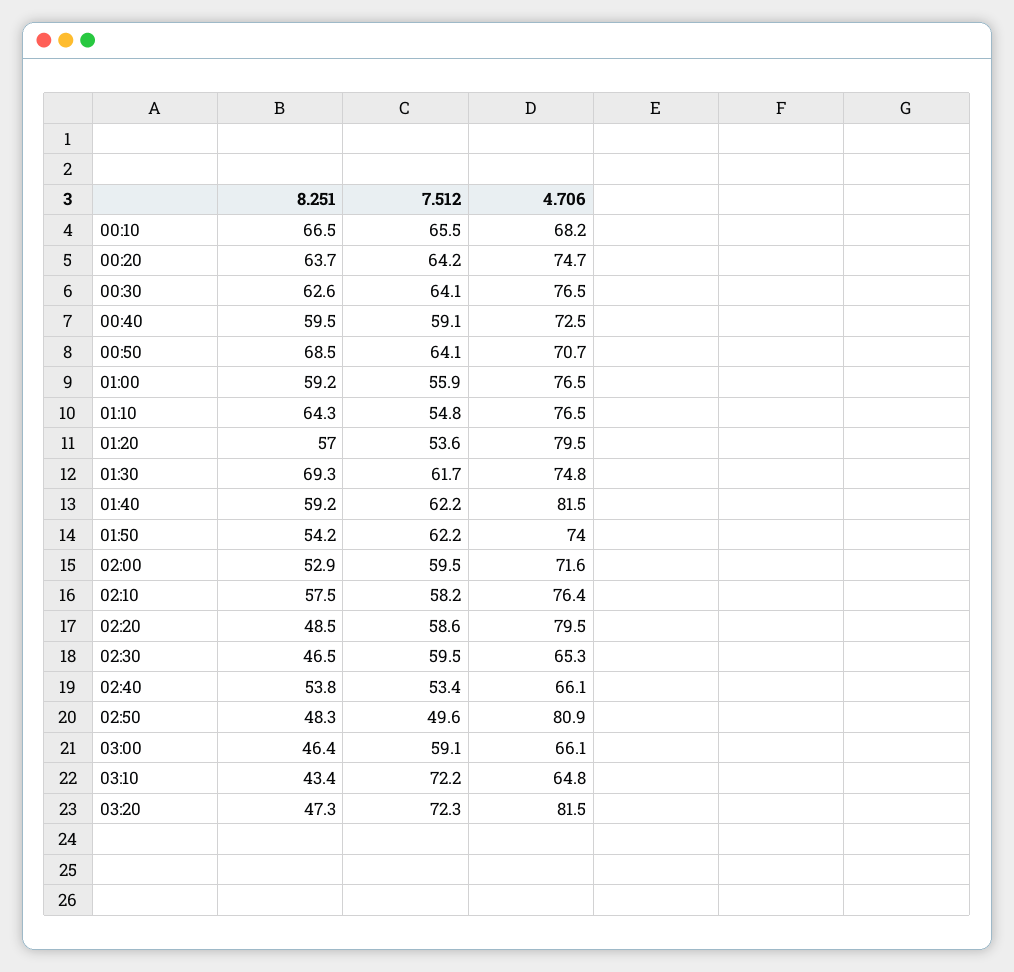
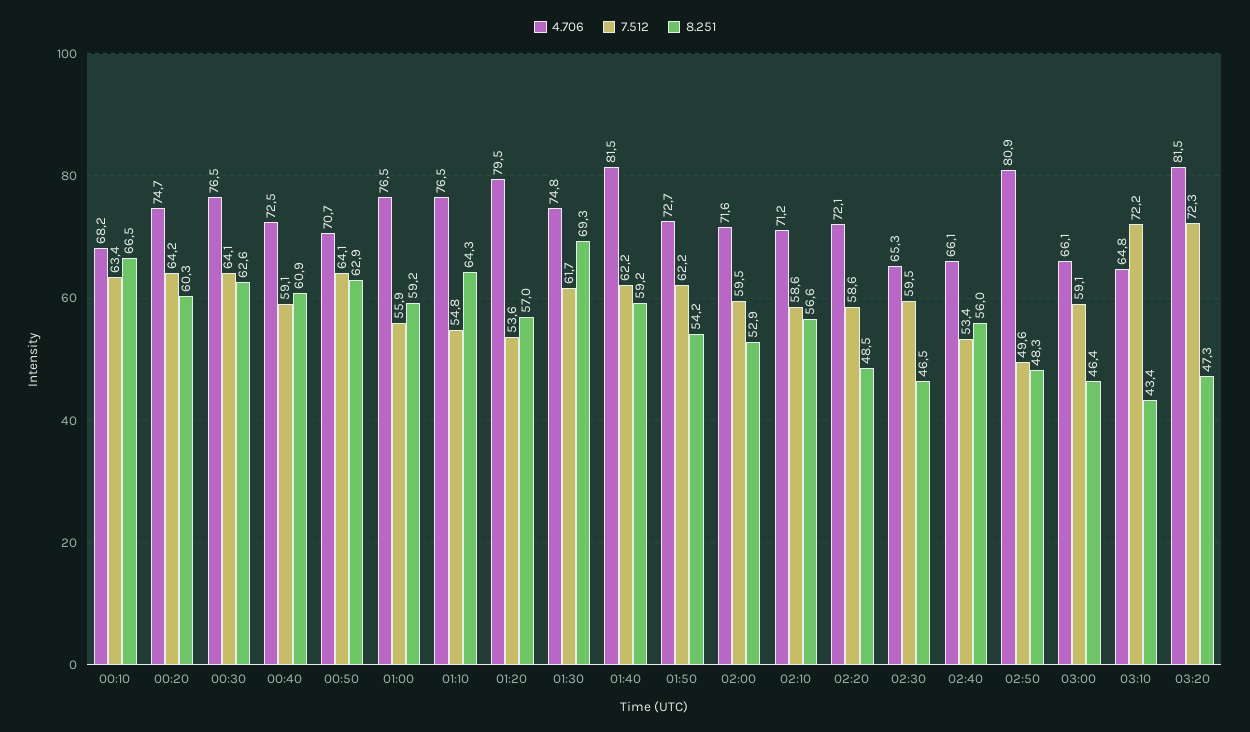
7.512, 00:10: 65.5 -> 63.4
8.251, 00:20: 63.7 -> 60.3
8.251, 00:40: 59.5 -> 60.9
8.251, 00:50: 68.5 -> 62.9
4.706, 01:50: 74 -> 72.7
8.251, 02:10: 57.5 -> 56.6
7.512, 02:10: 58.2 -> 58.6
4.706, 02:10: 76.4 -> 71.2
4.706, 02:20: 79.5 -> 72.1
8.251, 02:40: 53.8 -> 56

